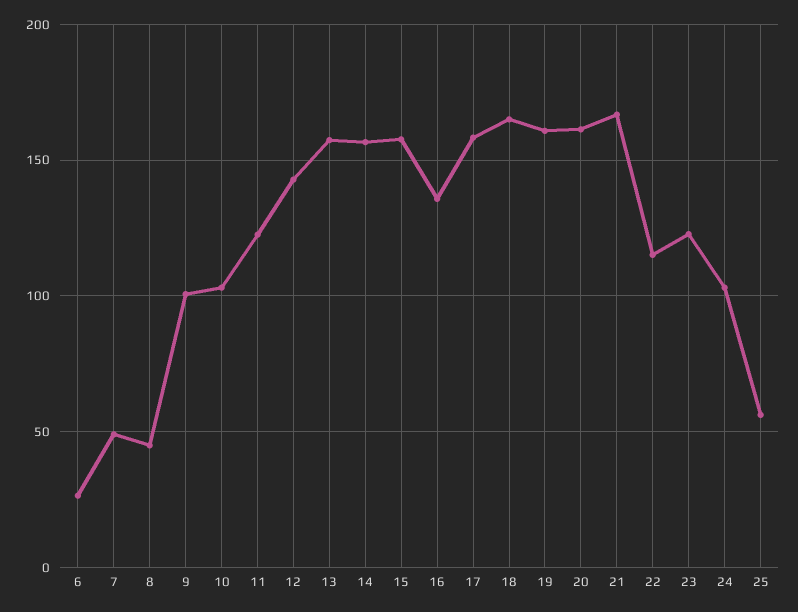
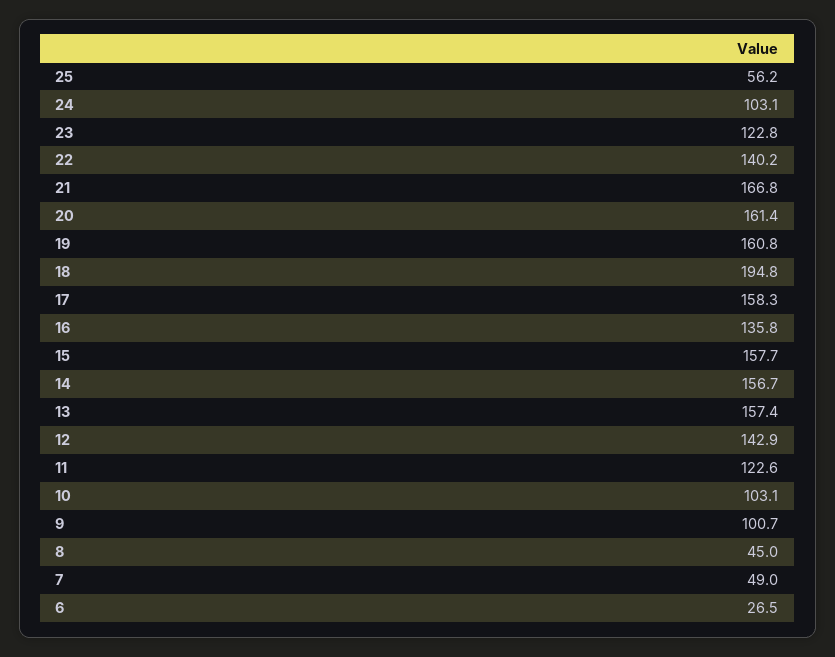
18: 165 -> 194.8
22: 115 -> 140.2

